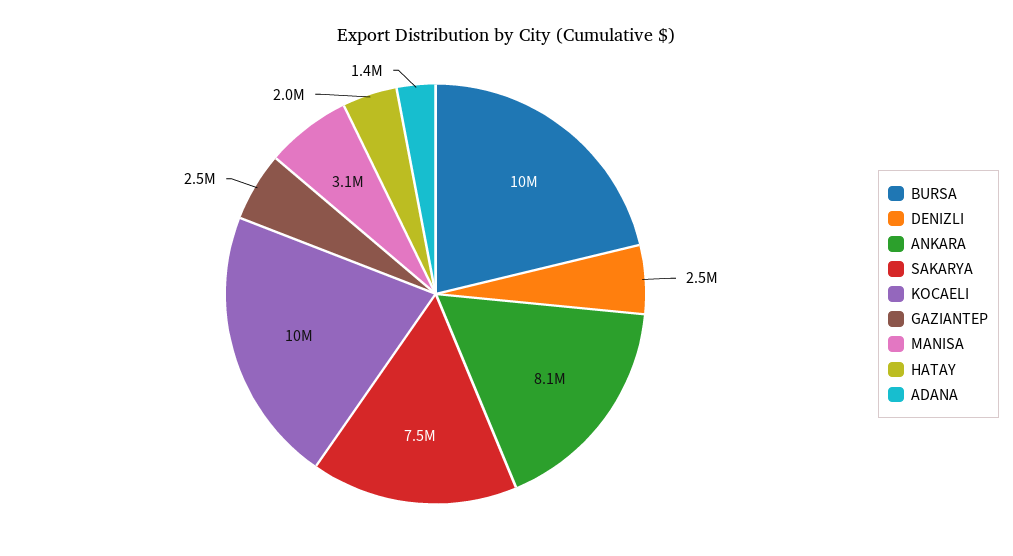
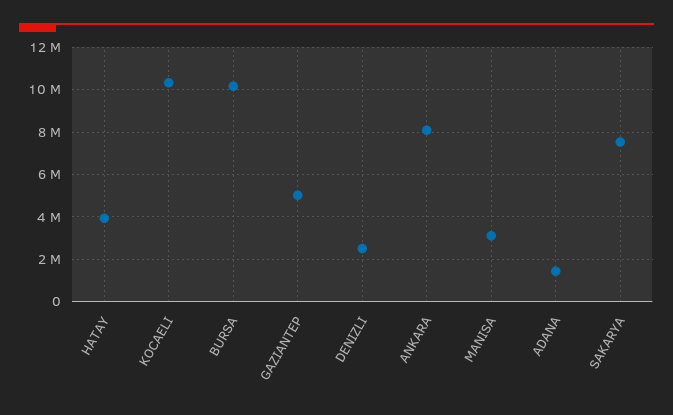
GAZIANTEP: 2500000 -> 5000000
HATAY: 2000000 -> 4000000

